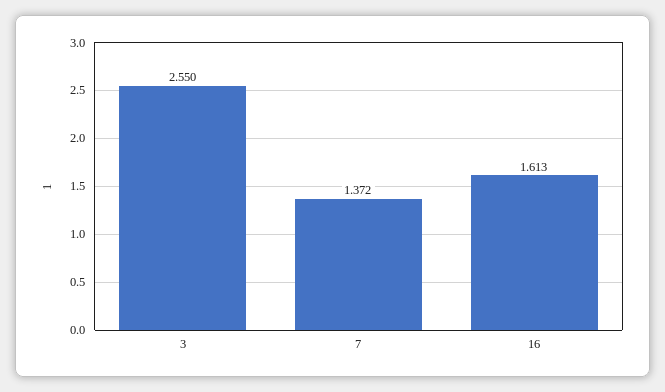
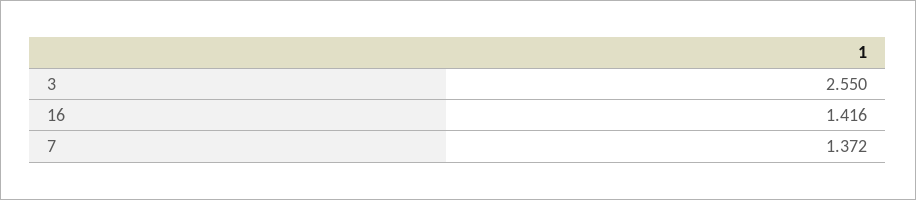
16: 1.613 -> 1.416

